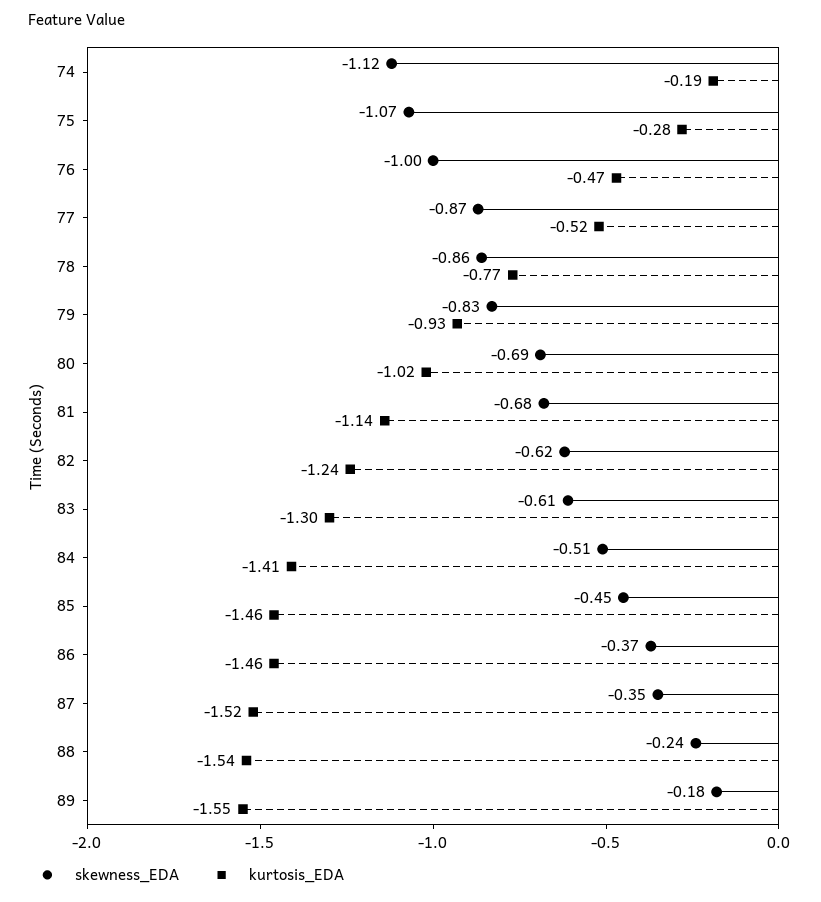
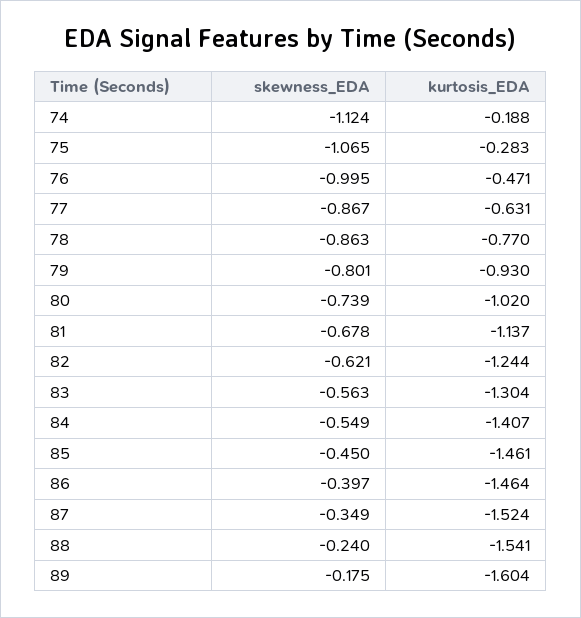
kurtosis_EDA, 77: -0.52 -> -0.631
skewness_EDA, 79: -0.83 -> -0.801
skewness_EDA, 80: -0.69 -> -0.739
skewness_EDA, 83: -0.61 -> -0.563
skewness_EDA, 84: -0.51 -> -0.549
skewness_EDA, 86: -0.37 -> -0.397
kurtosis_EDA, 89: -1.55 -> -1.604

